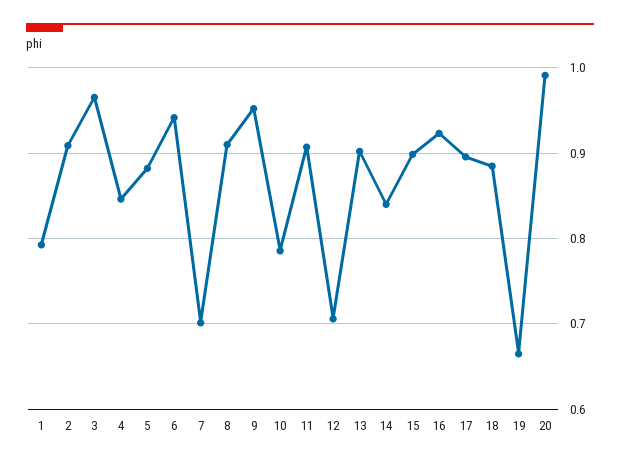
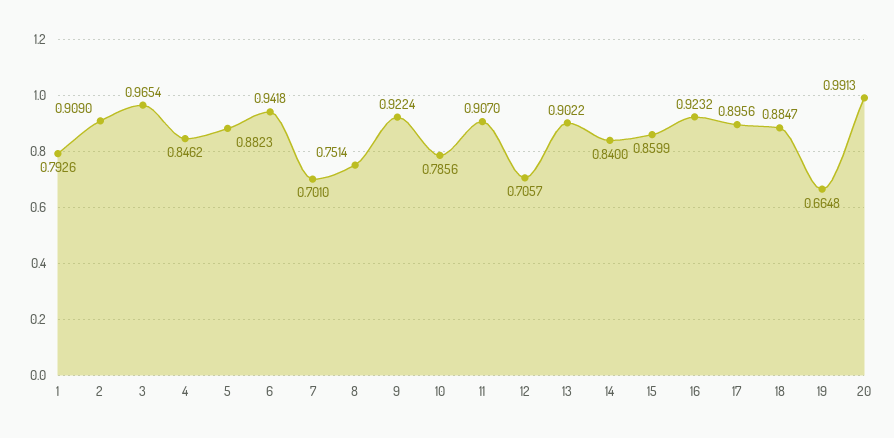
8: 0.91 -> 0.7514
9: 0.95 -> 0.9224
15: 0.9 -> 0.8599

